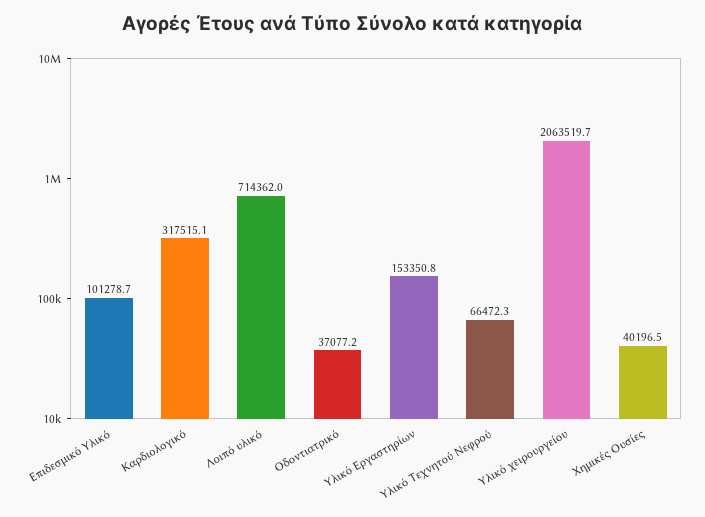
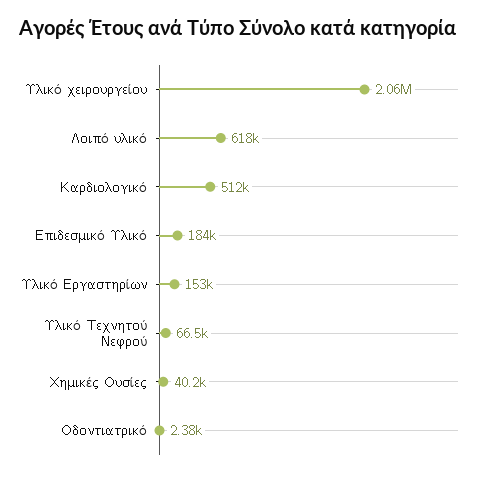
Επιδεσμικό Υλικό: 101278.7 -> 184000
Καρδιολογικό: 317515.1 -> 512000
Λοιπό υλικό: 714362 -> 618000
Οδοντιατρικό: 37077.2 -> 2380

